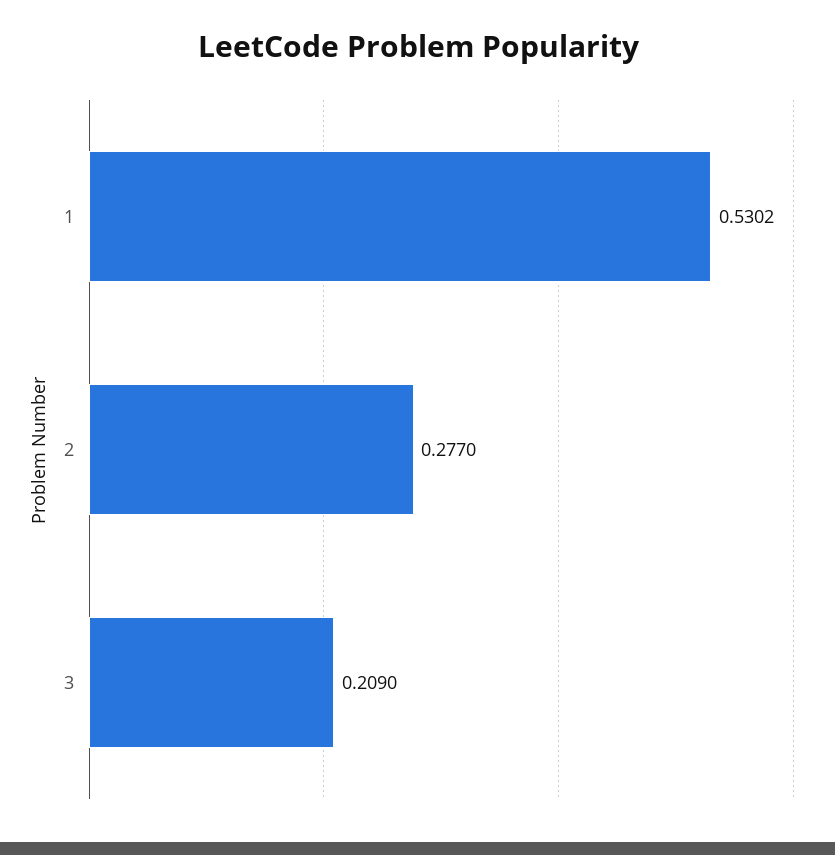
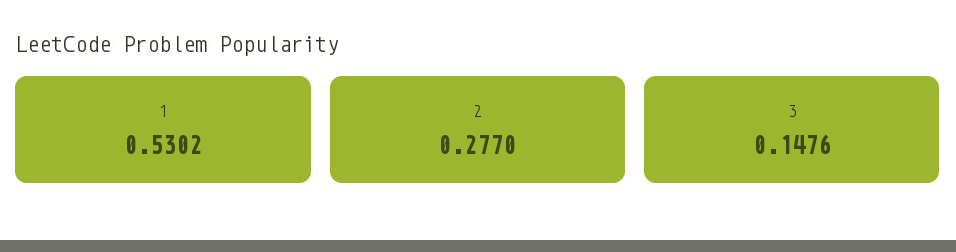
3: 0.209 -> 0.1476

